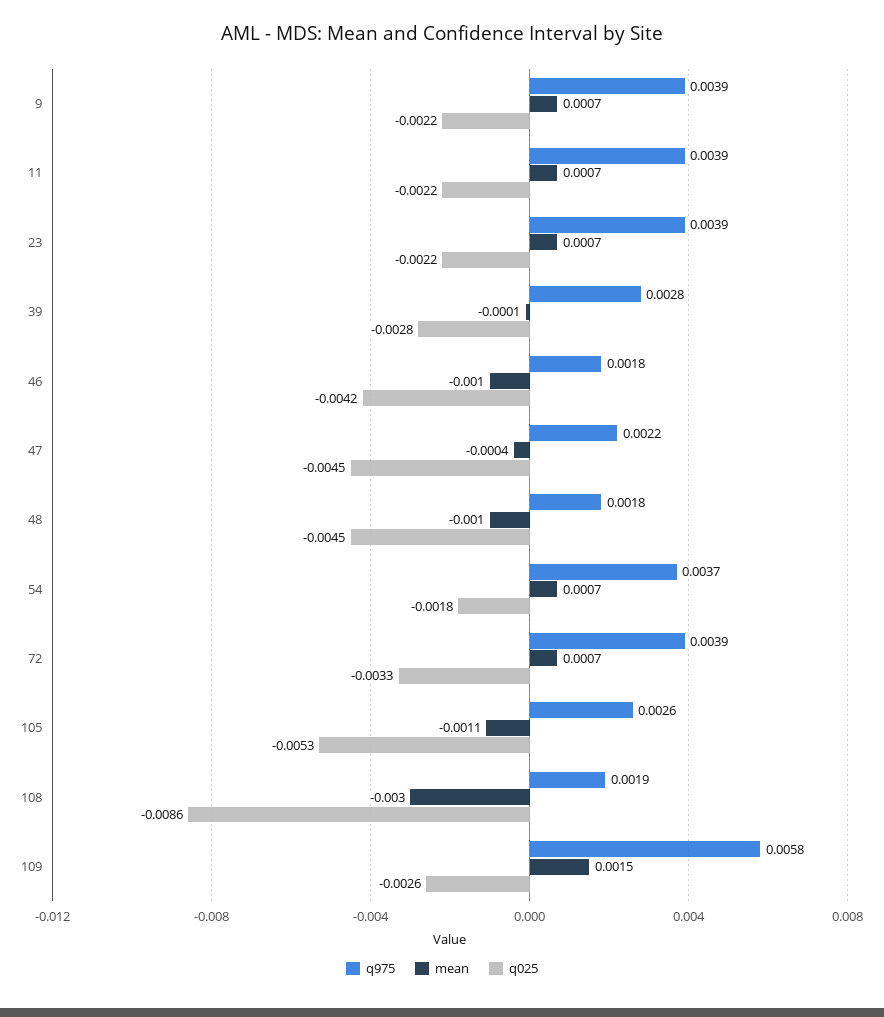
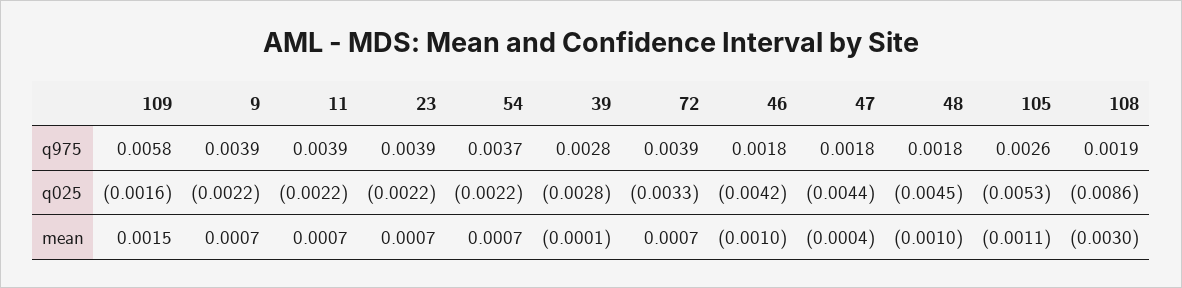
q975, 47: 0.0022 -> 0.0018
q025, 47: -0.0045 -> -0.0044
q025, 54: -0.0018 -> -0.0022
q025, 109: -0.0026 -> -0.0016

